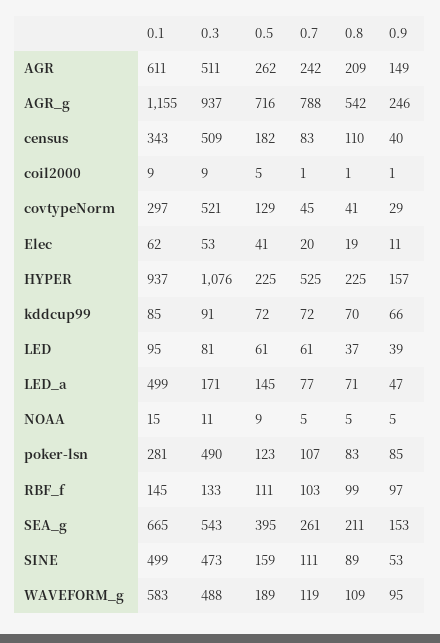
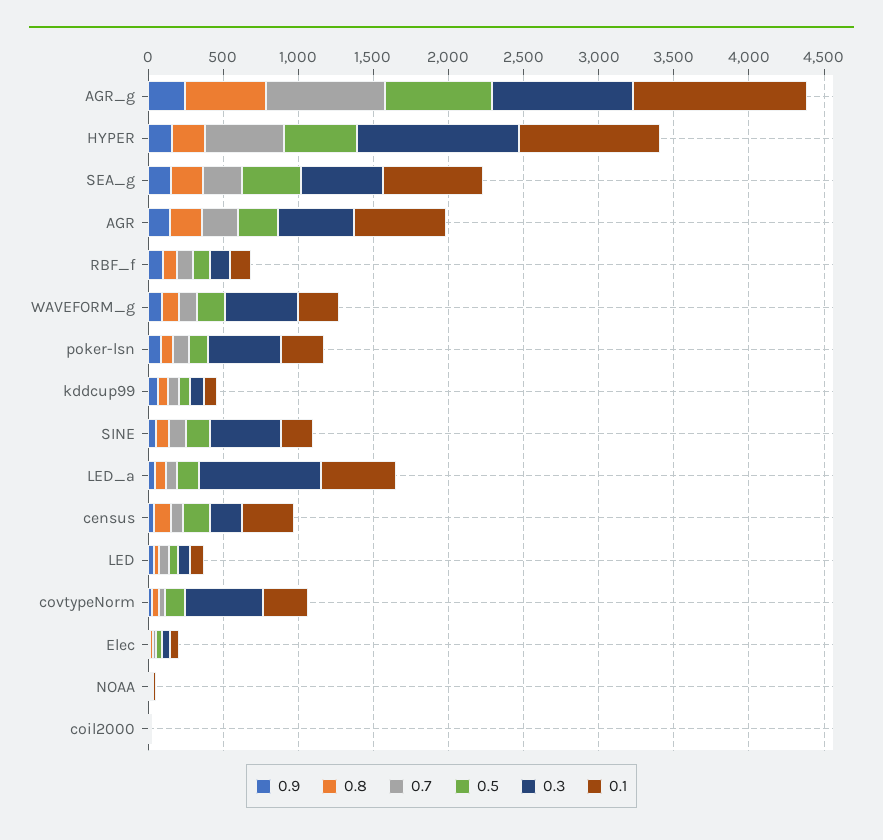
0.3, census: 509 -> 200
0.5, HYPER: 225 -> 500
0.3, LED_a: 171 -> 800
0.1, SINE: 499 -> 200
0.1, WAVEFORM_g: 583 -> 300

